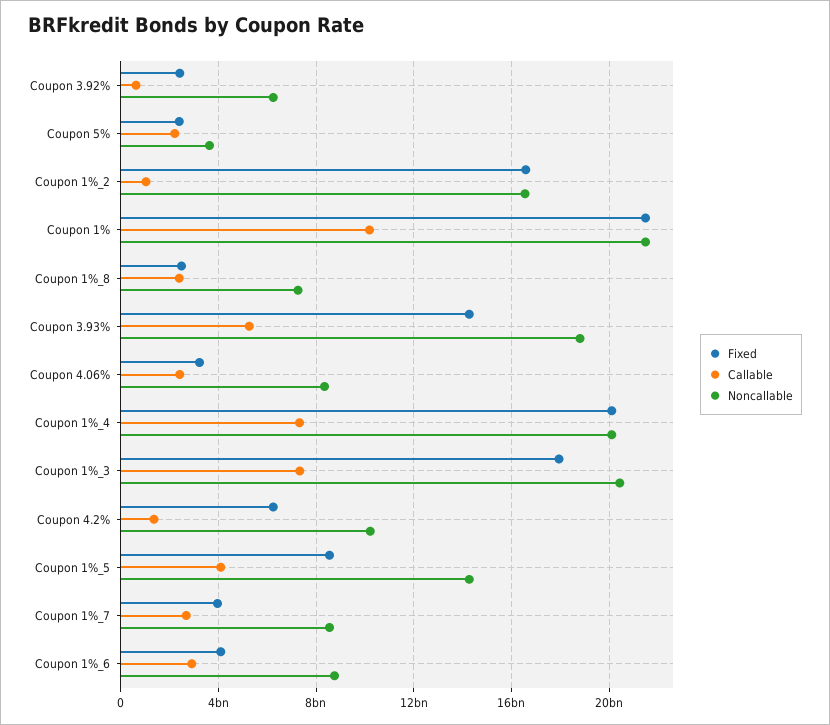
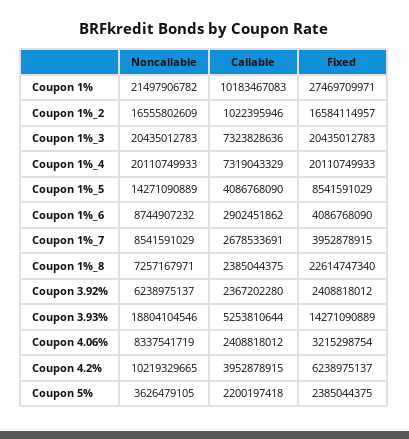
Callable, Coupon 3.92%: 500000000 -> 2367202280
Fixed, Coupon 1%: 21500000000 -> 27469709971
Fixed, Coupon 1%_8: 2500000000 -> 22614747340
Fixed, Coupon 1%_3: 18000000000 -> 20435012783
Callable, Coupon 4.2%: 1500000000 -> 3952878915

